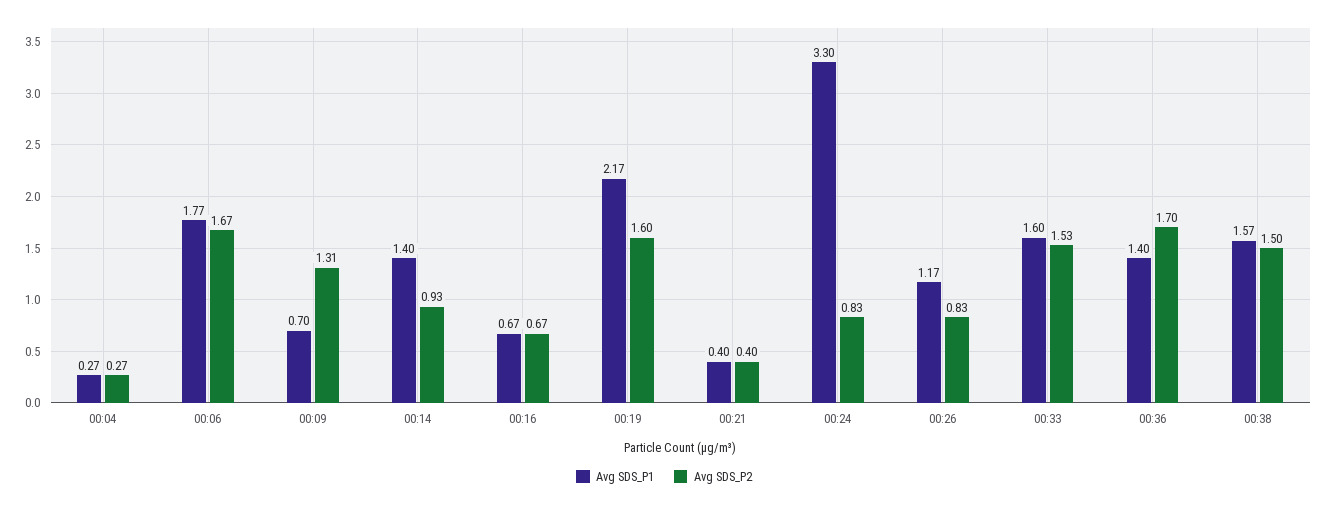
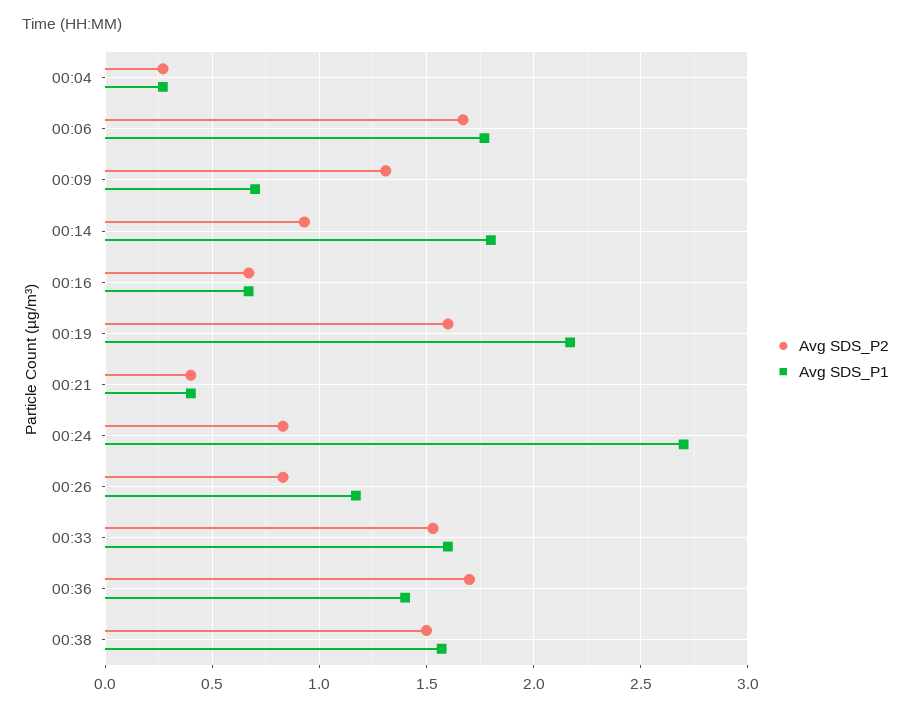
Avg SDS_P1, 00:14: 1.4 -> 1.8
Avg SDS_P1, 00:24: 3.3 -> 2.7

